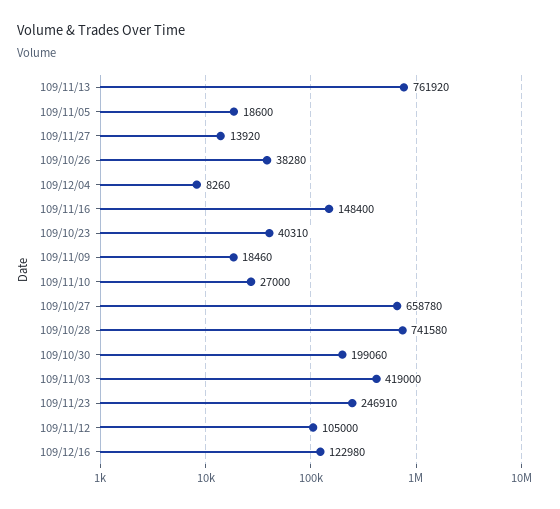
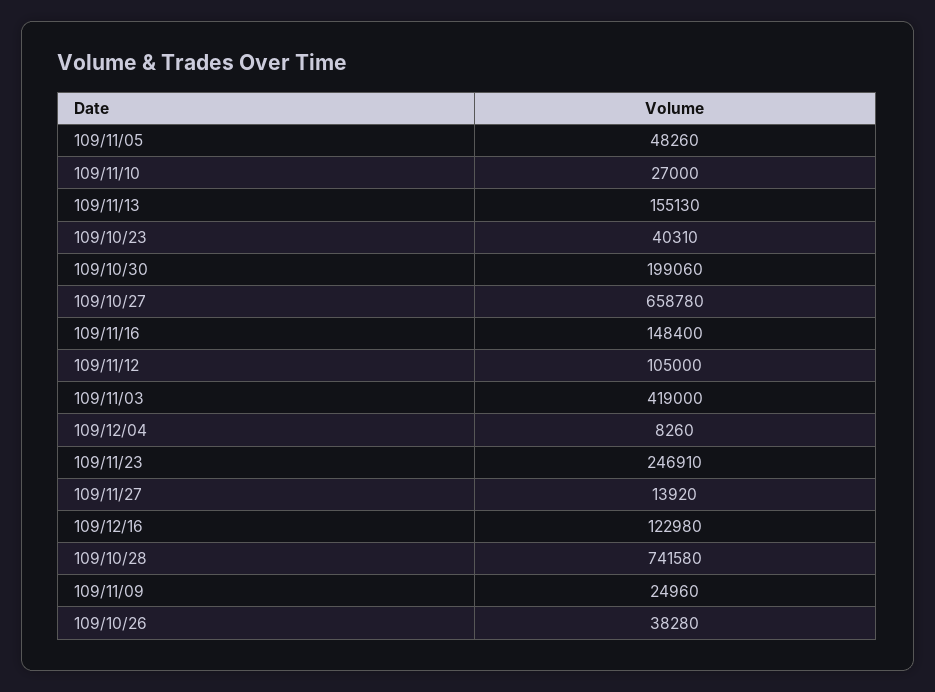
109/11/13: 761920 -> 155130
109/11/05: 18600 -> 48260
109/11/09: 18460 -> 24960

